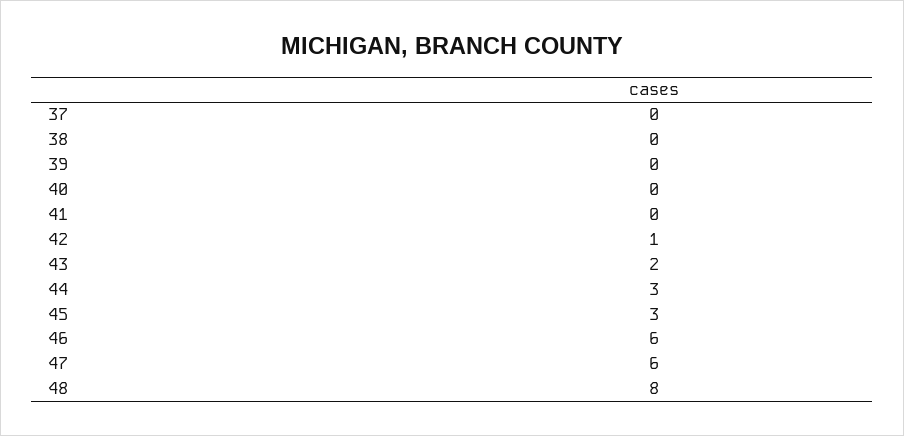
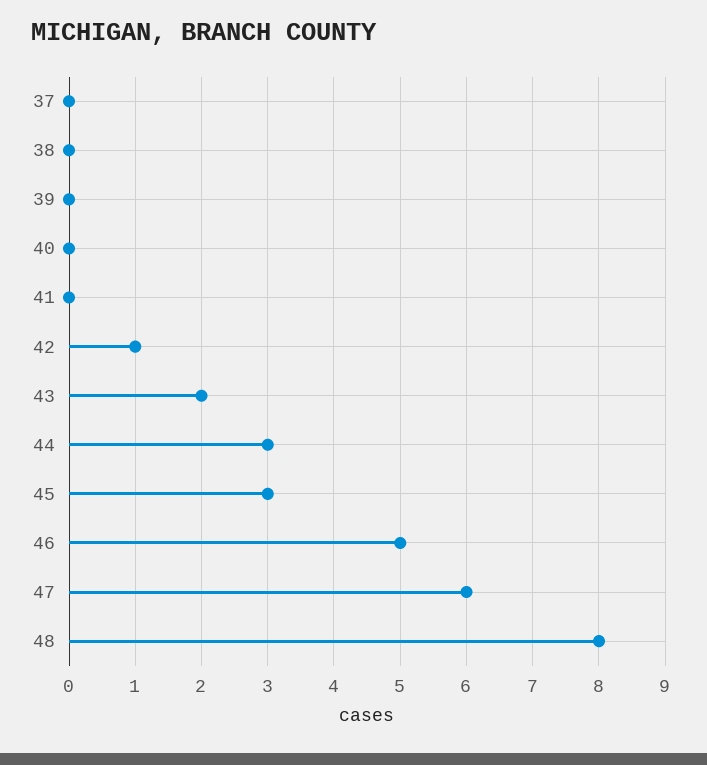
46: 6 -> 5

